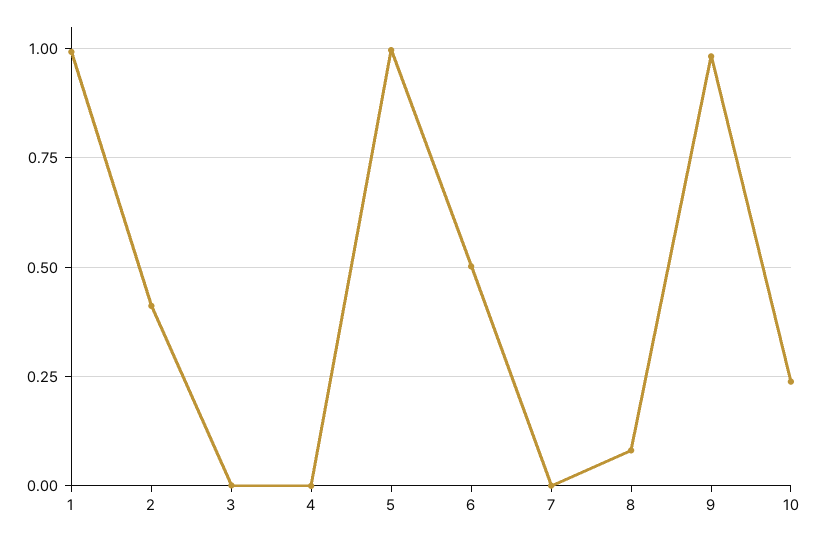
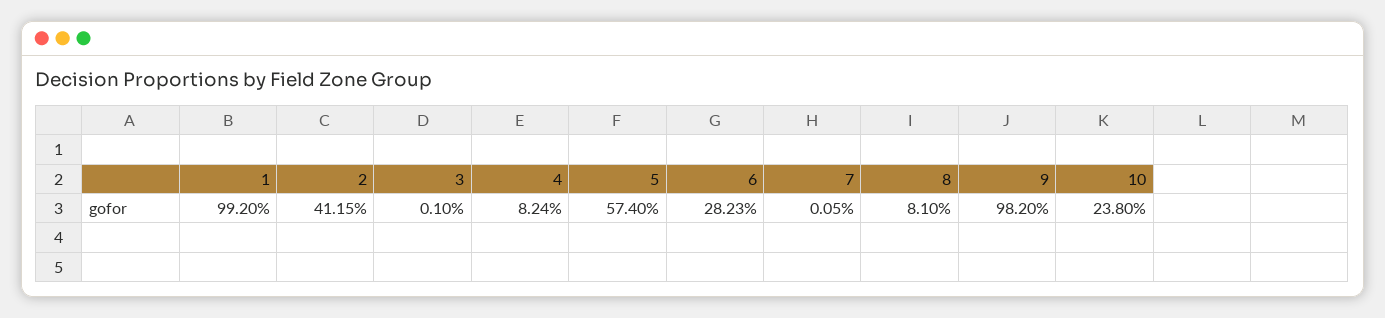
4: 0 -> 0.0824
5: 1 -> 0.574
6: 0.5 -> 0.2823

